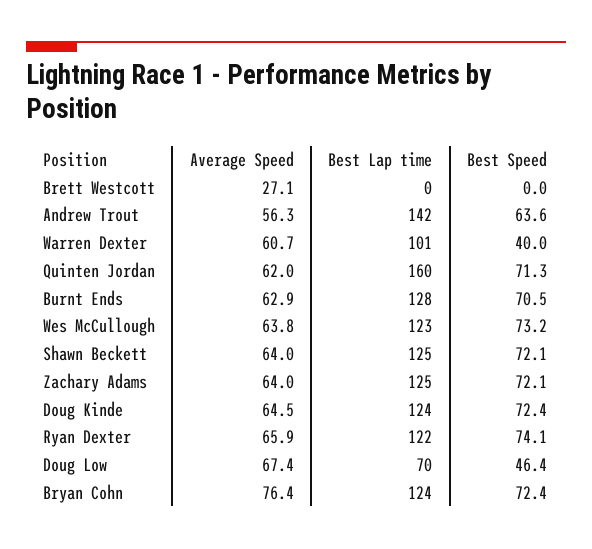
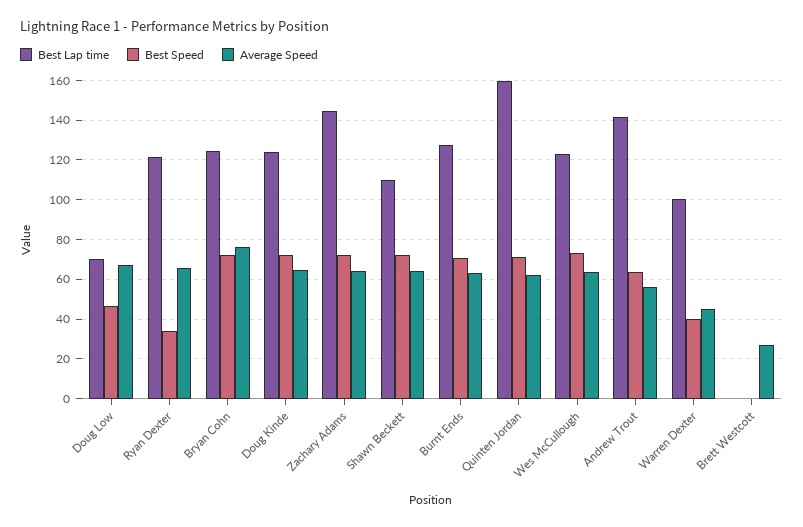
Average Speed, Warren Dexter: 60.7 -> 45
Best Lap time, Shawn Beckett: 125 -> 110
Best Lap time, Zachary Adams: 125 -> 145
Best Speed, Ryan Dexter: 74.1 -> 35

